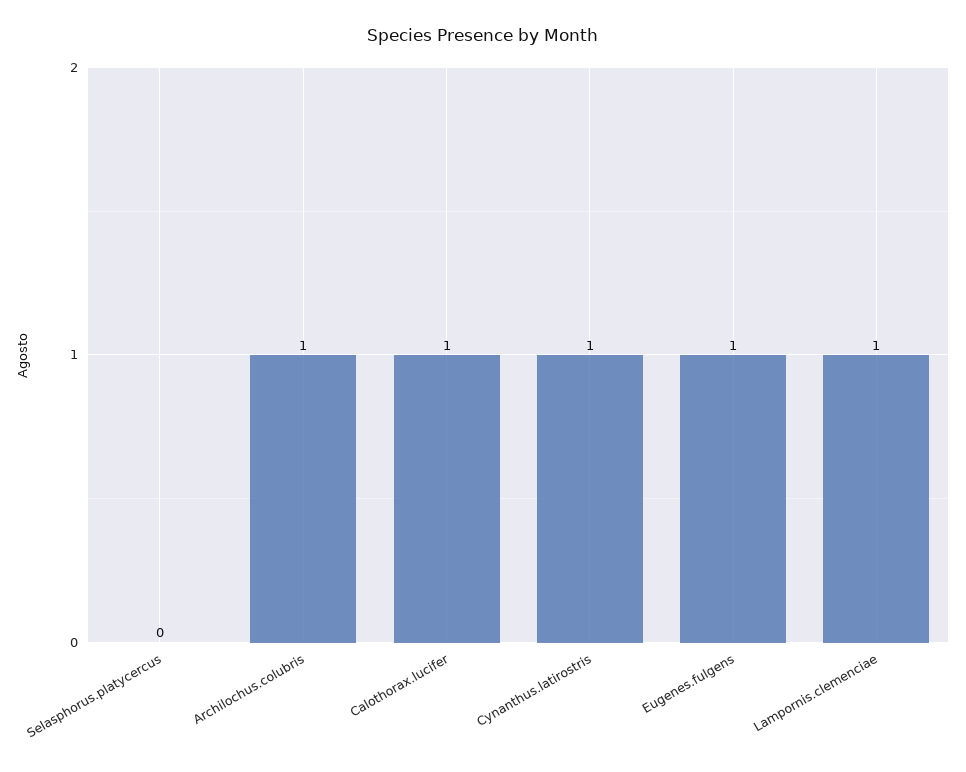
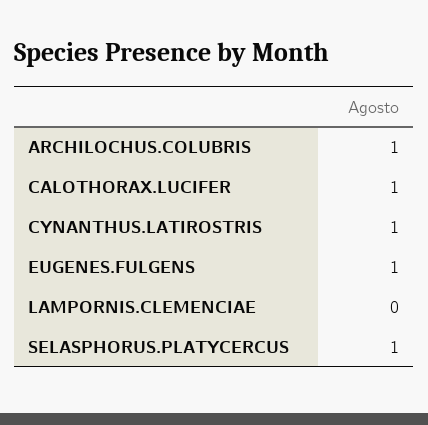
Selasphorus.platycercus: 0 -> 1
Lampornis.clemenciae: 1 -> 0

